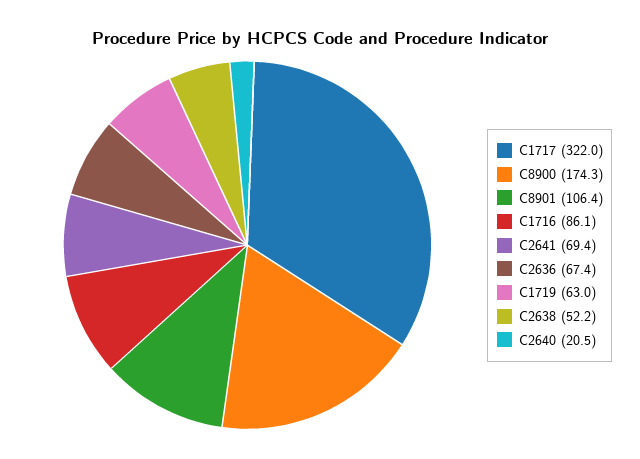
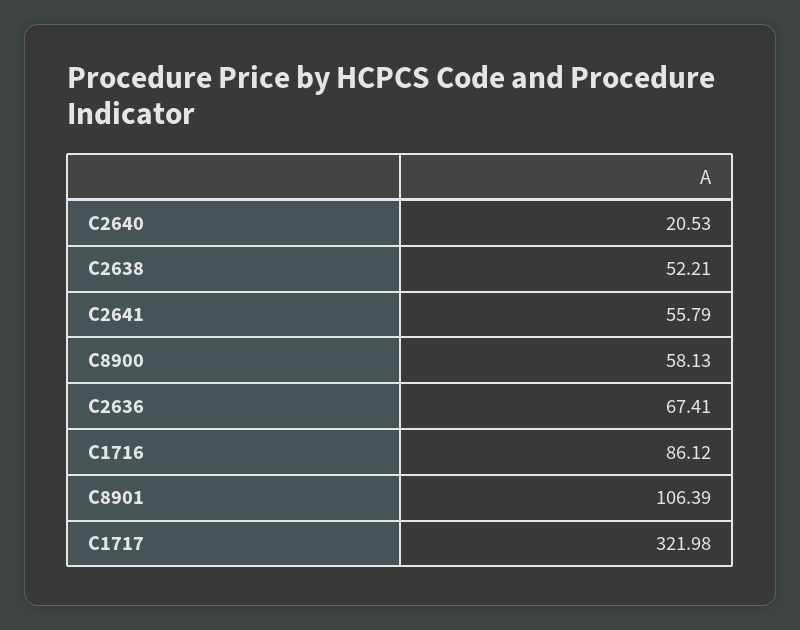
C8900: 174.3 -> 58.13
C2641: 69.4 -> 55.79
C1719: 63 -> none

